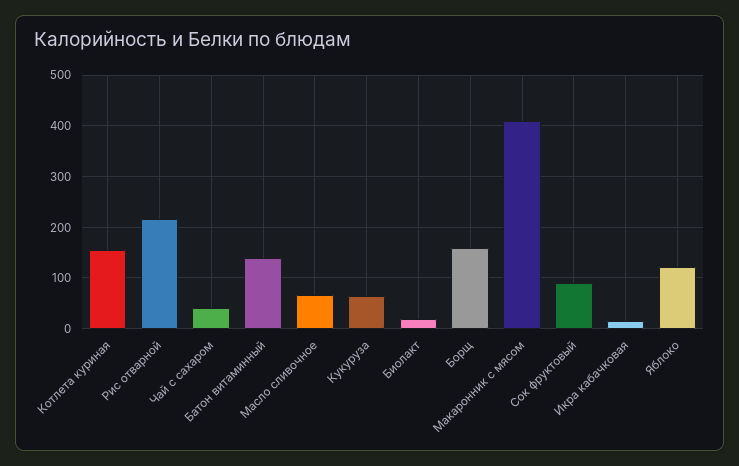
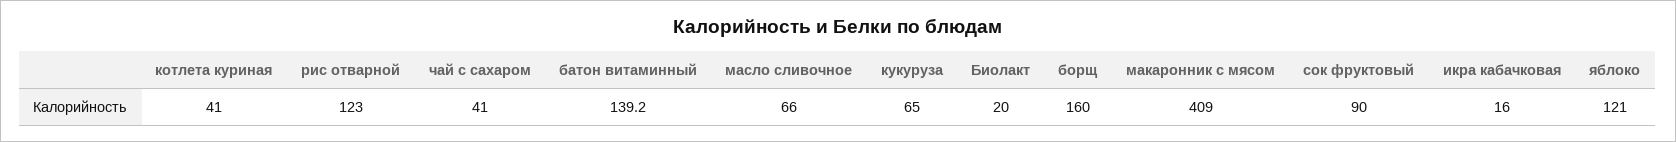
Котлета куриная: 160 -> 41
Рис отварной: 220 -> 123

